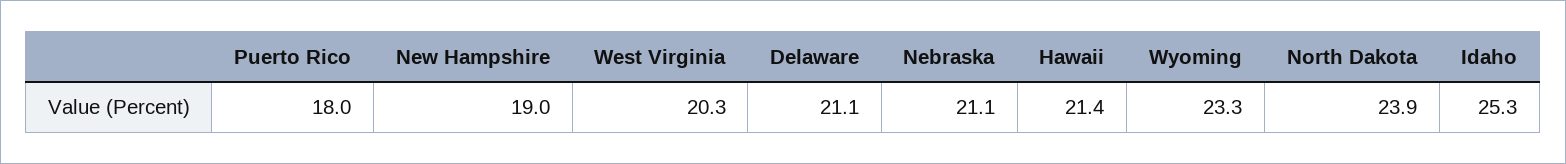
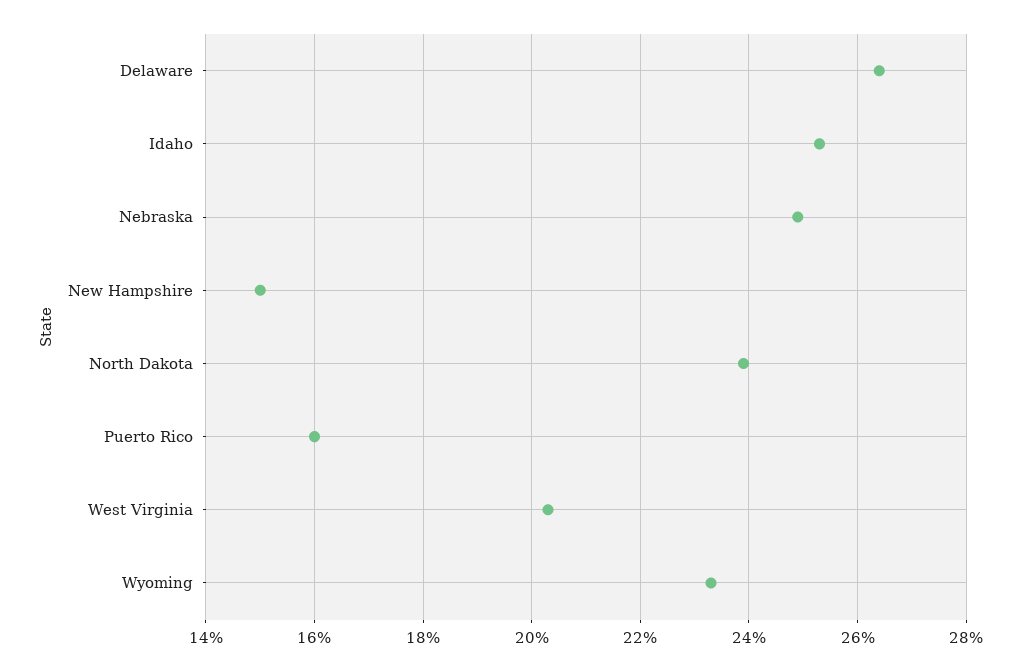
Puerto Rico: 18 -> 16
New Hampshire: 19 -> 15
Delaware: 21.1 -> 26.5
Nebraska: 21.1 -> 25
Hawaii: 21.4 -> none

